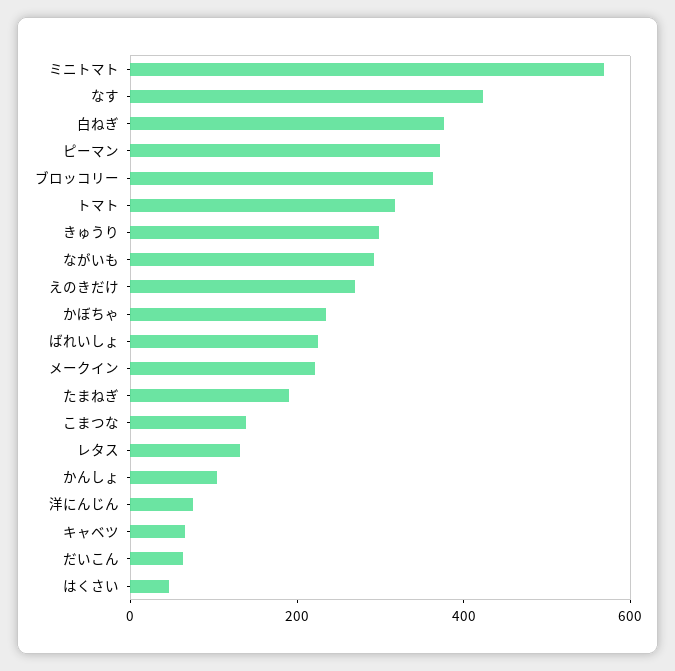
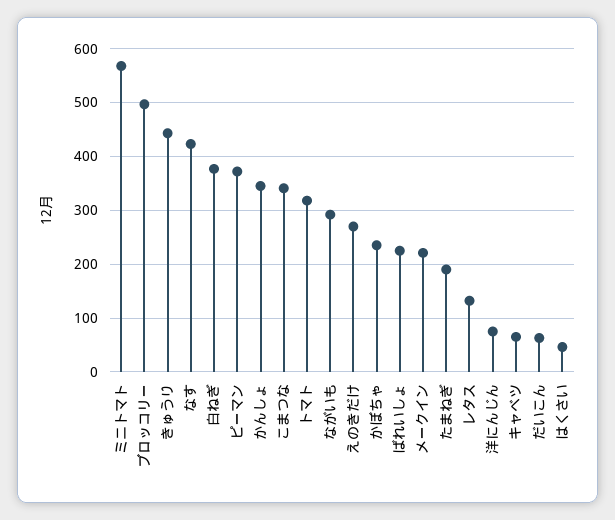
ブロッコリー: 350 -> 500
きゅうり: 300 -> 440
こまつな: 150 -> 340
かんしょ: 100 -> 340

